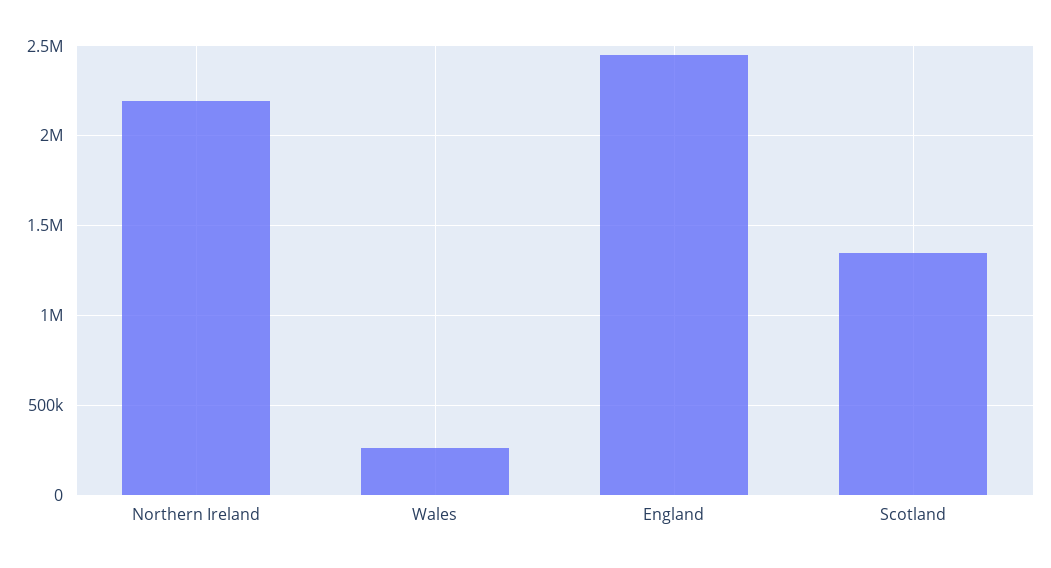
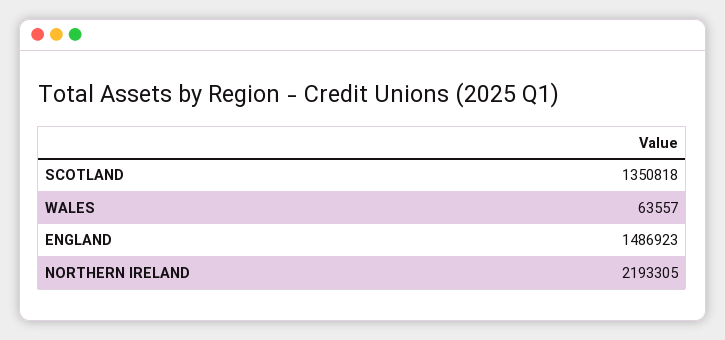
Wales: 250000 -> 63557
England: 2450000 -> 1486923

